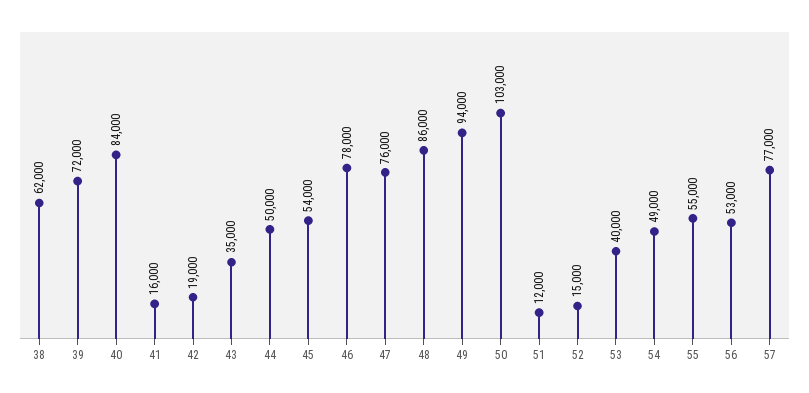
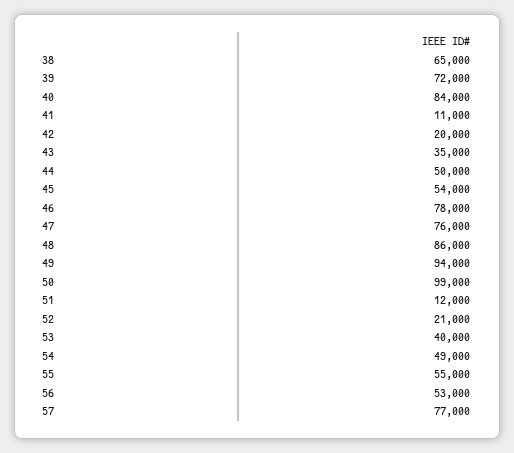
38: 62000 -> 65000
41: 16000 -> 11000
42: 19000 -> 20000
50: 103000 -> 99000
52: 15000 -> 21000

